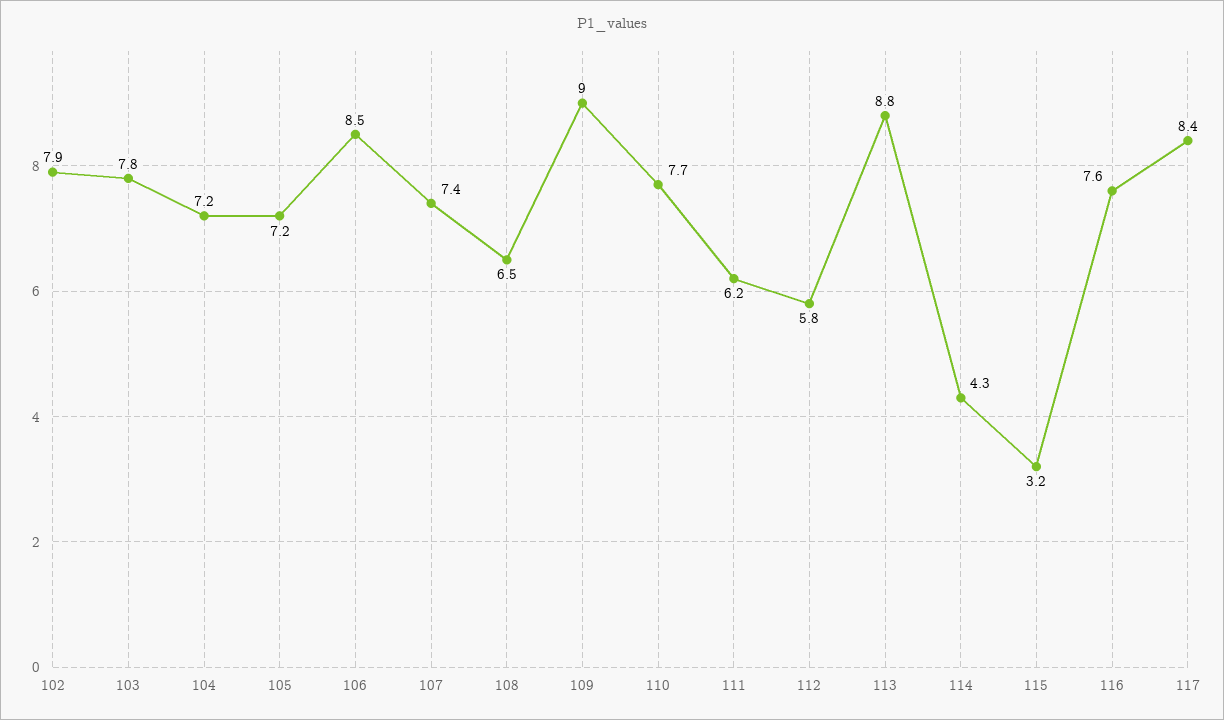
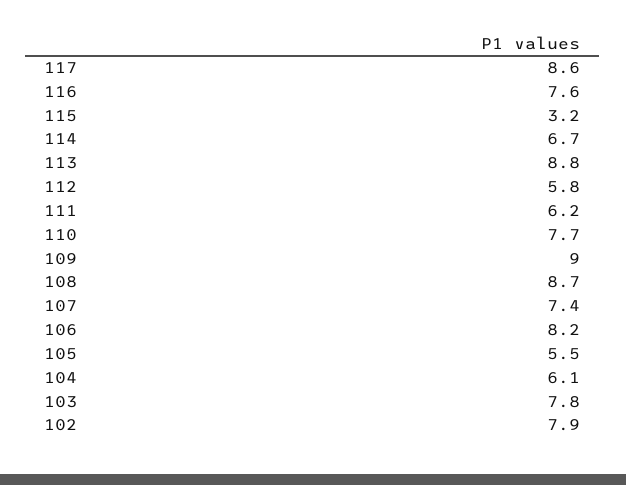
104: 7.2 -> 6.1
105: 7.2 -> 5.5
106: 8.5 -> 8.2
108: 6.5 -> 8.7
114: 4.3 -> 6.7
117: 8.4 -> 8.6

